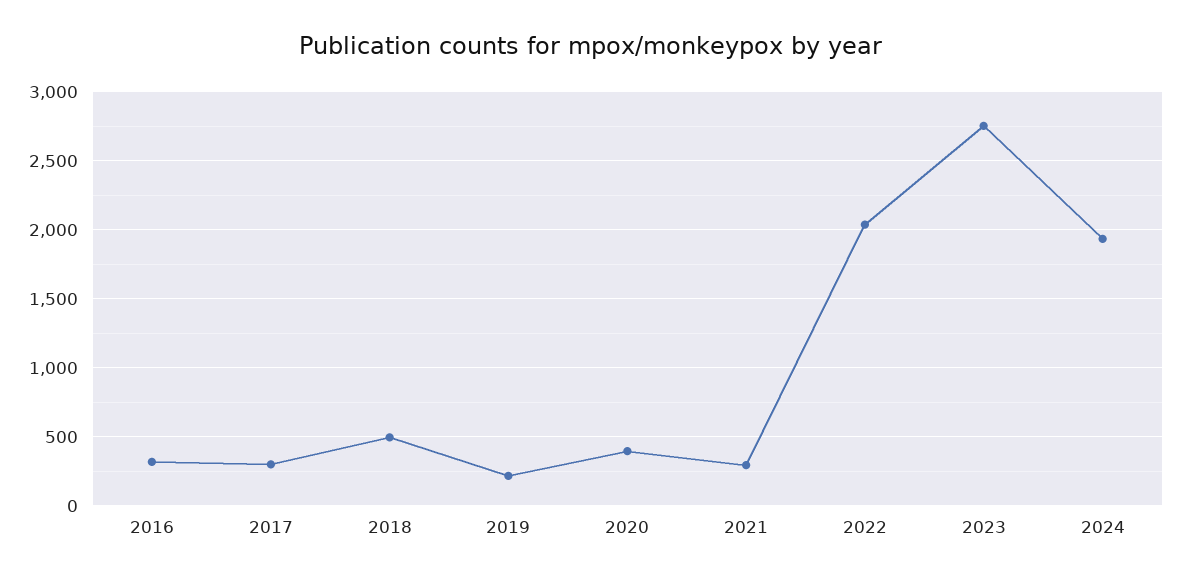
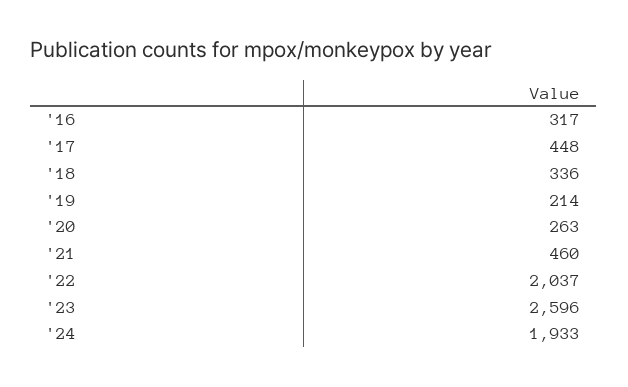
2017: 300 -> 448
2018: 500 -> 336
2020: 400 -> 263
2021: 300 -> 460
2023: 2750 -> 2596

